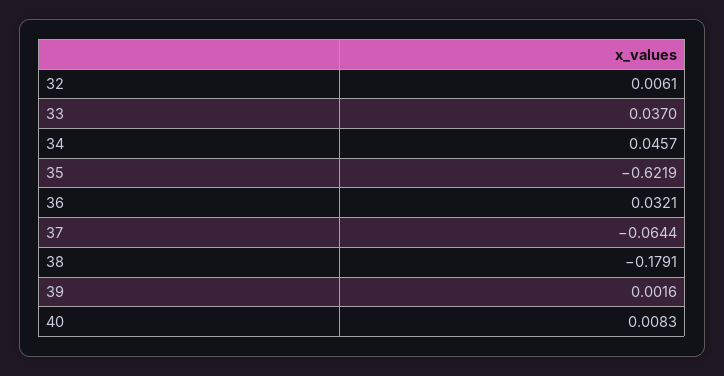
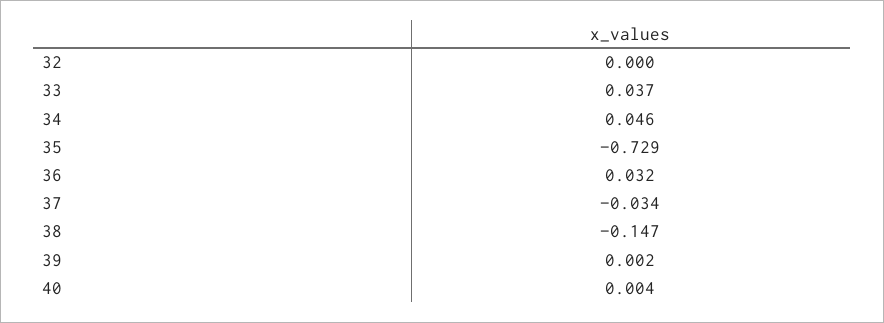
32: 0.0061 -> 0
35: -0.6219 -> -0.729
37: -0.0644 -> -0.034
38: -0.1791 -> -0.147
40: 0.0083 -> 0.004

